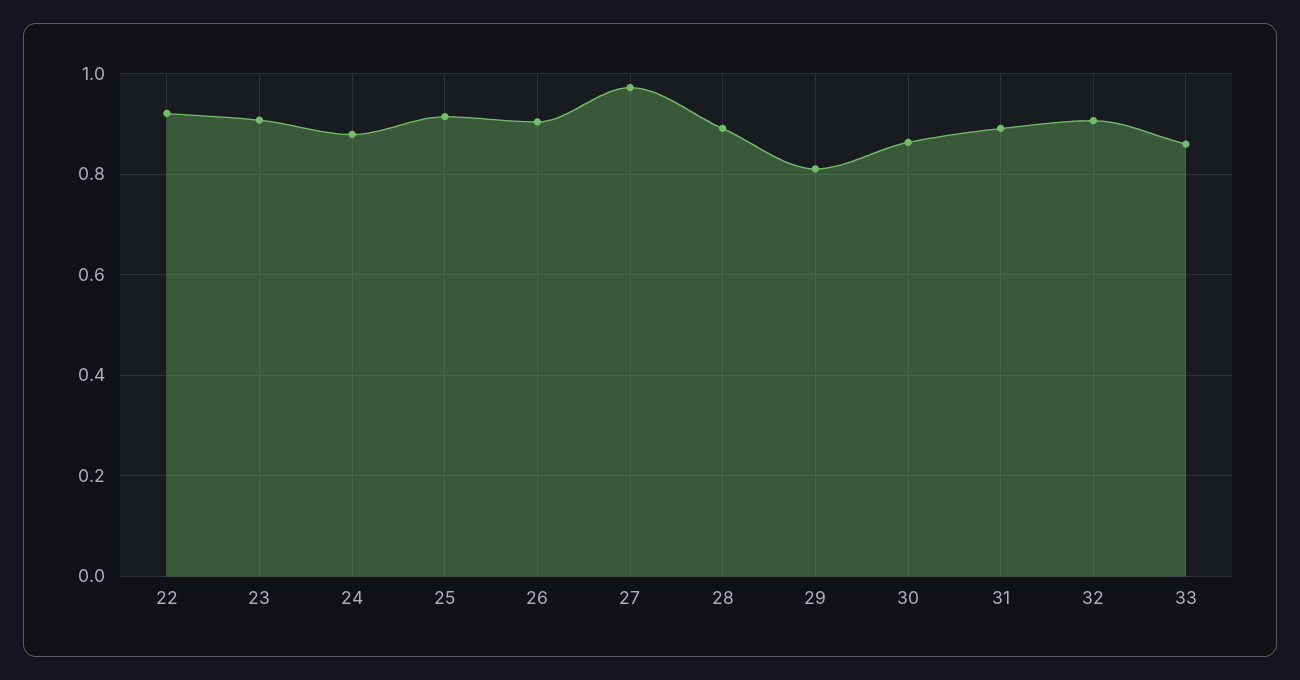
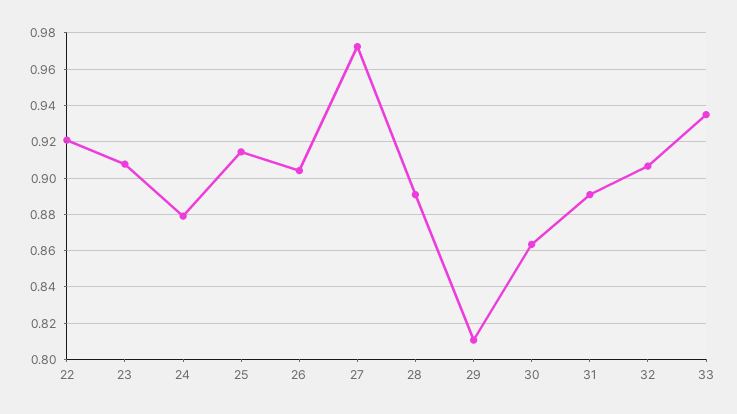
33: 0.86 -> 0.935

